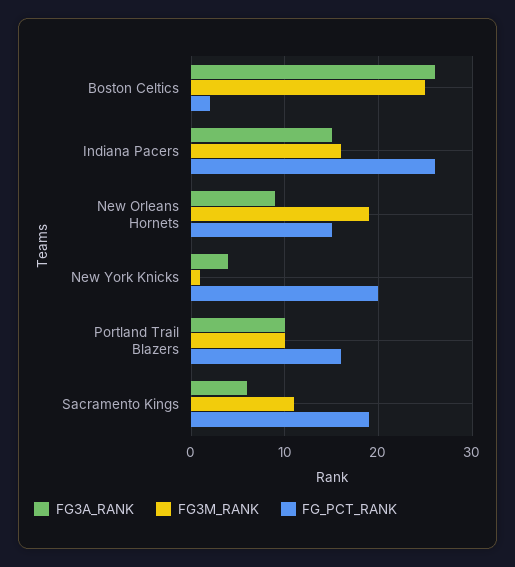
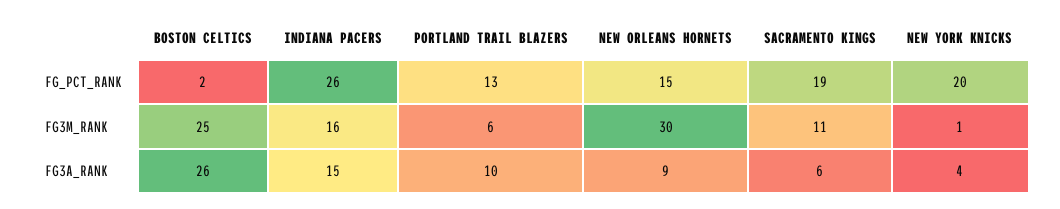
FG3M_RANK, New Orleans Hornets: 19 -> 30
FG3M_RANK, Portland Trail Blazers: 10 -> 6
FG_PCT_RANK, Portland Trail Blazers: 16 -> 13

